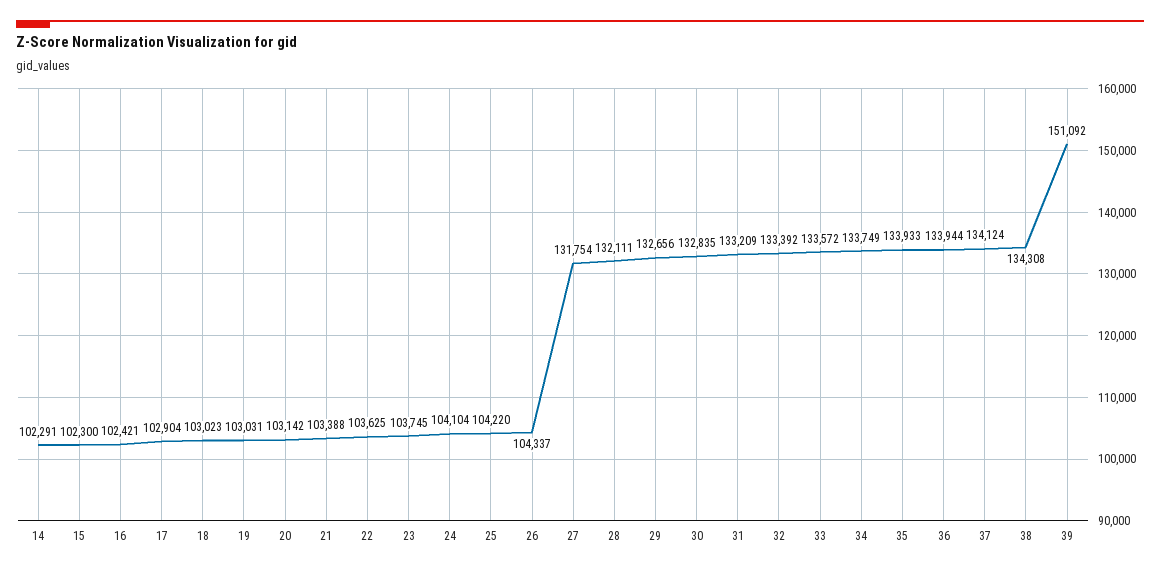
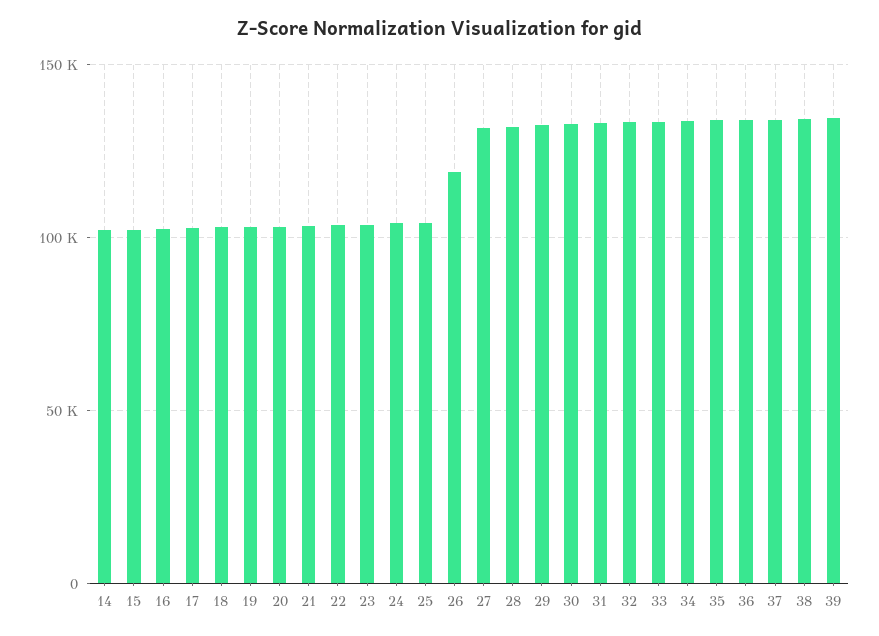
26: 104337 -> 120000
39: 151092 -> 135000

